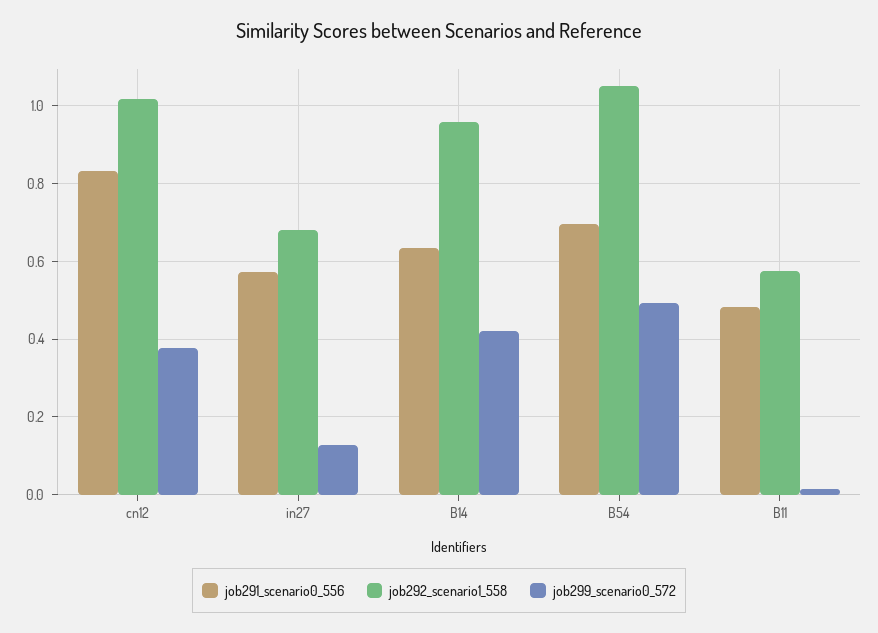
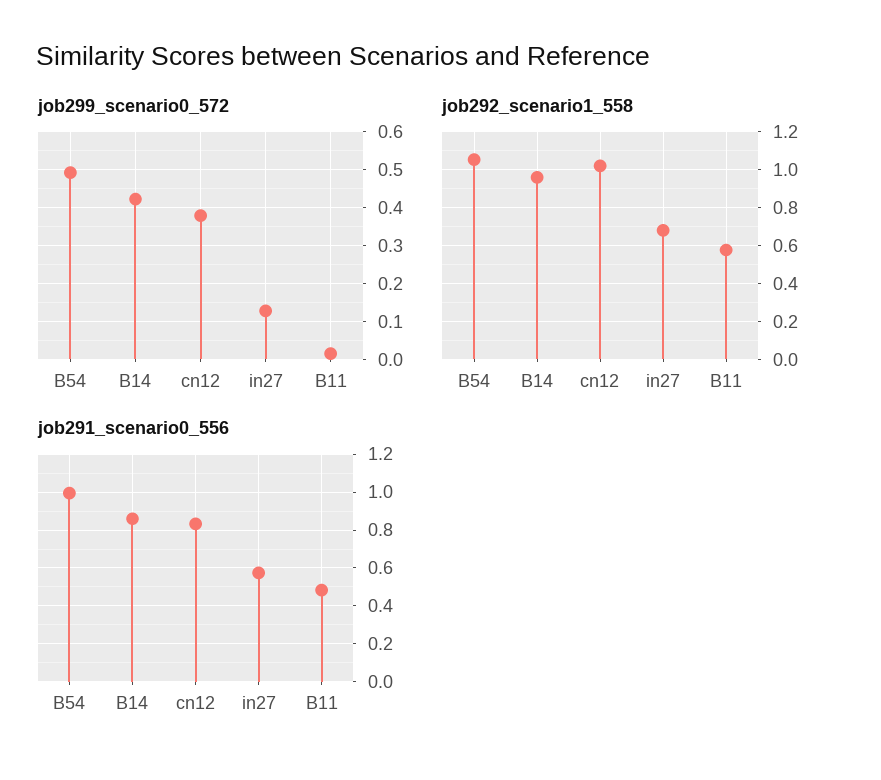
job291_scenario0_556, B14: 0.64 -> 0.85
job291_scenario0_556, B54: 0.7 -> 1

